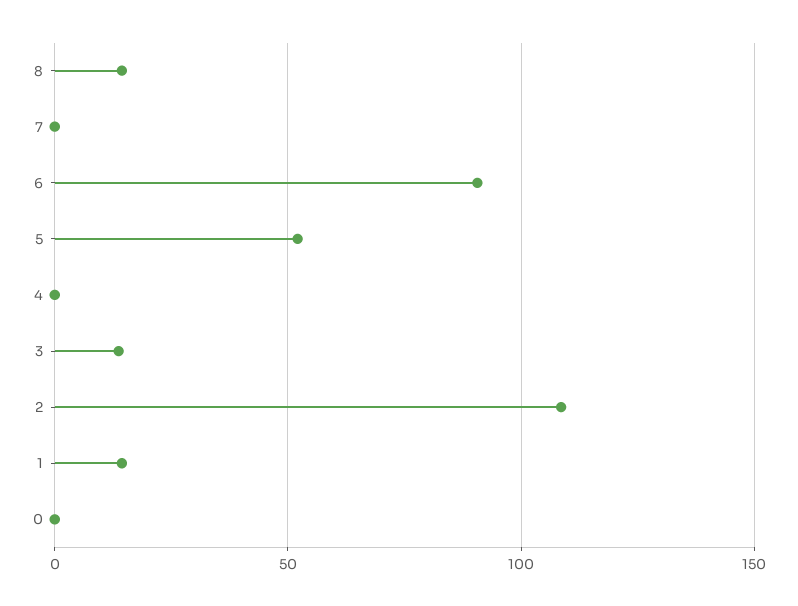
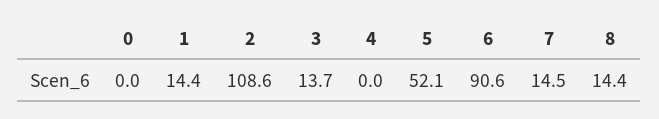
7: 0 -> 14.5

